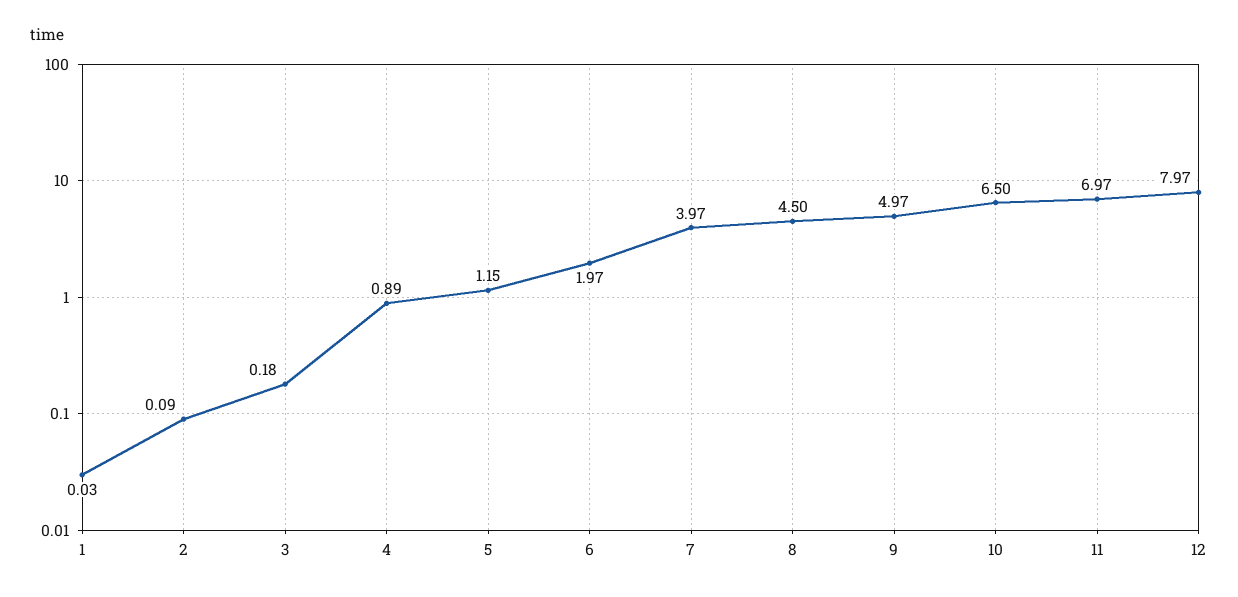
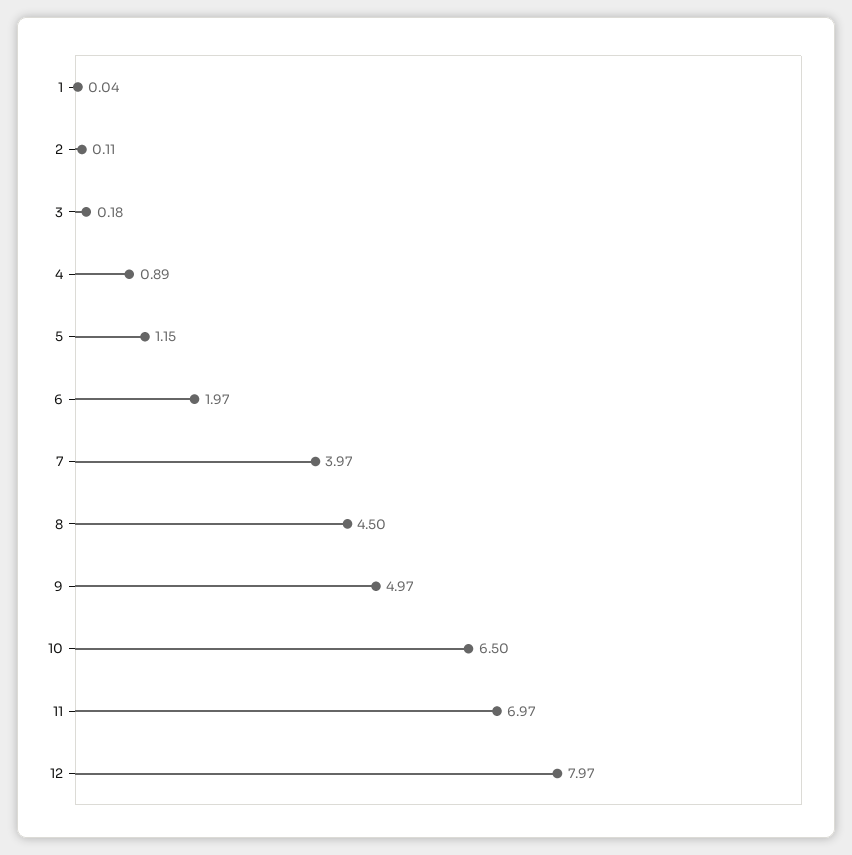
1: 0.03 -> 0.04
2: 0.09 -> 0.11

